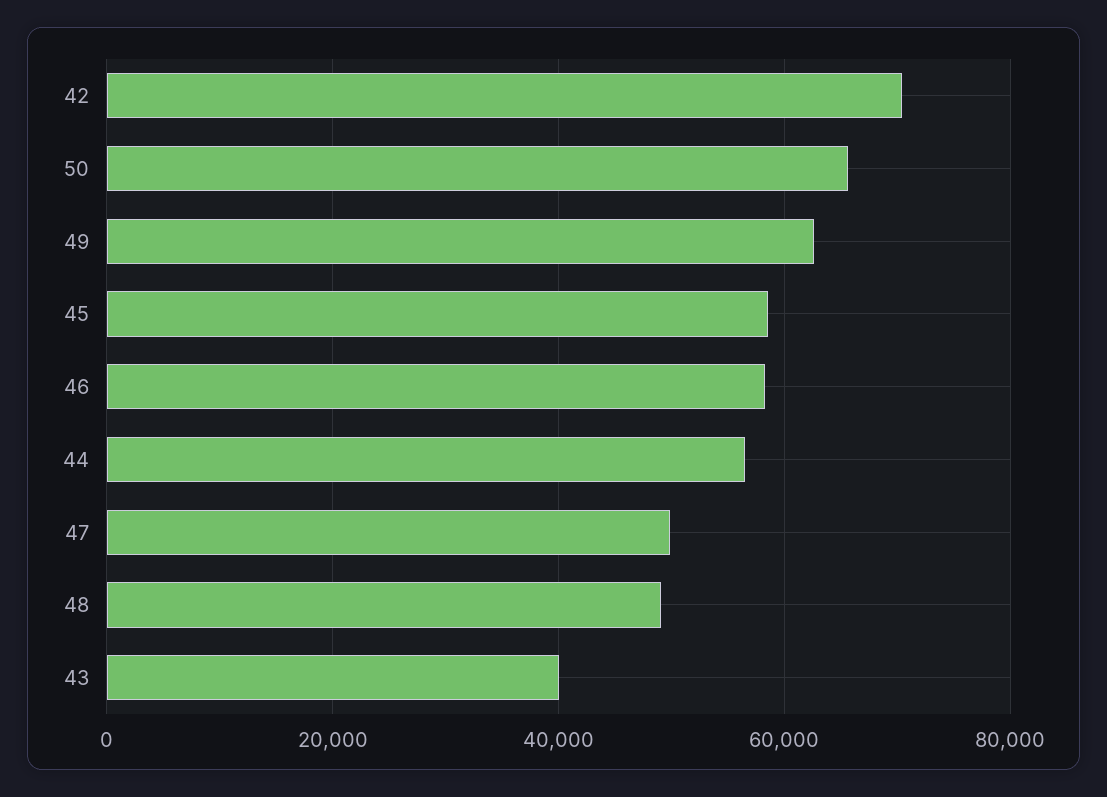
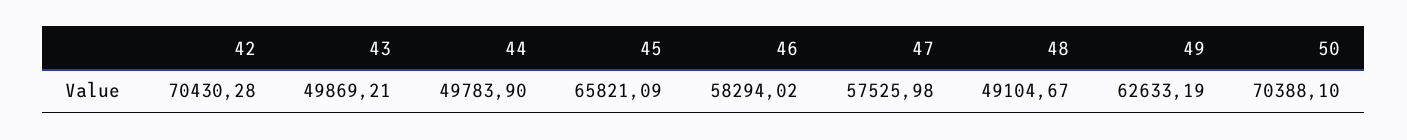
50: 66000 -> 70388.1
45: 58000 -> 65821.09
44: 56000 -> 49783.9
47: 50000 -> 57525.98
43: 40000 -> 49869.21

